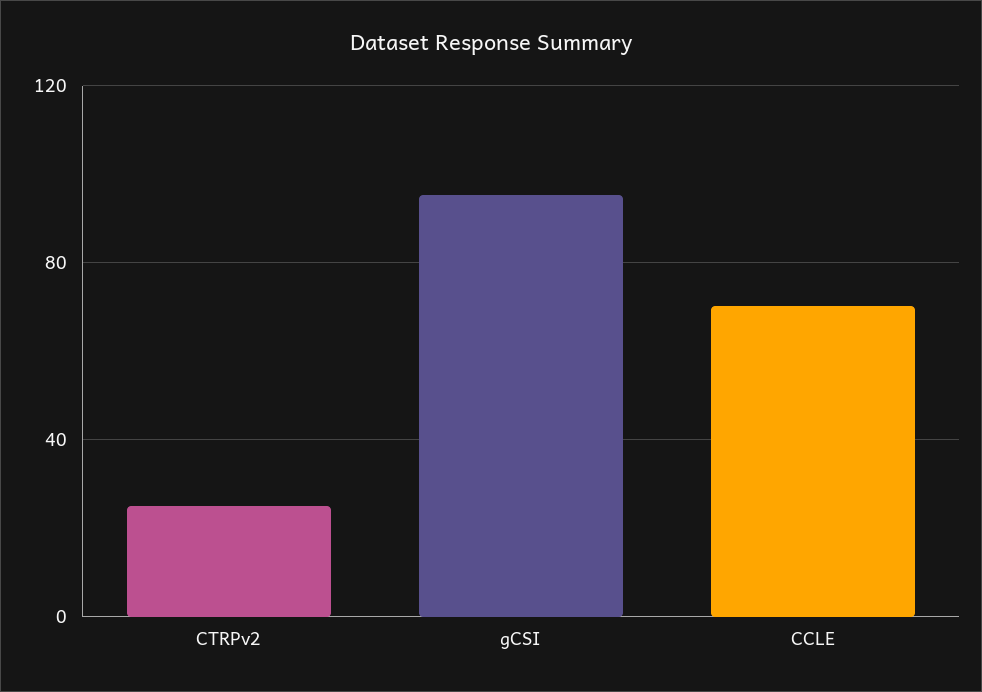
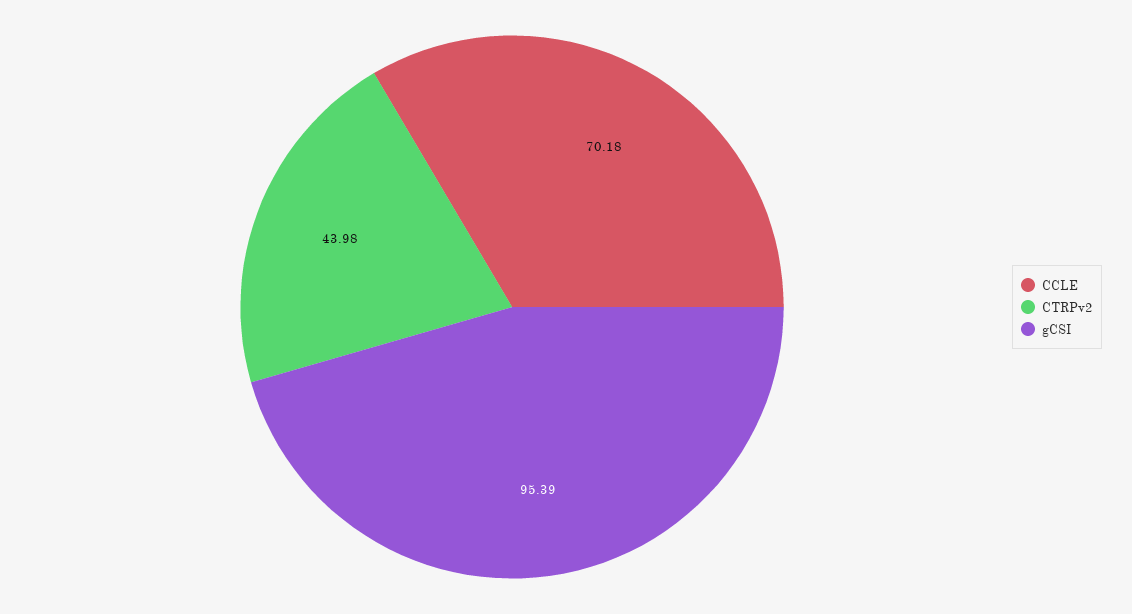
CTRPv2: 25 -> 43.98

